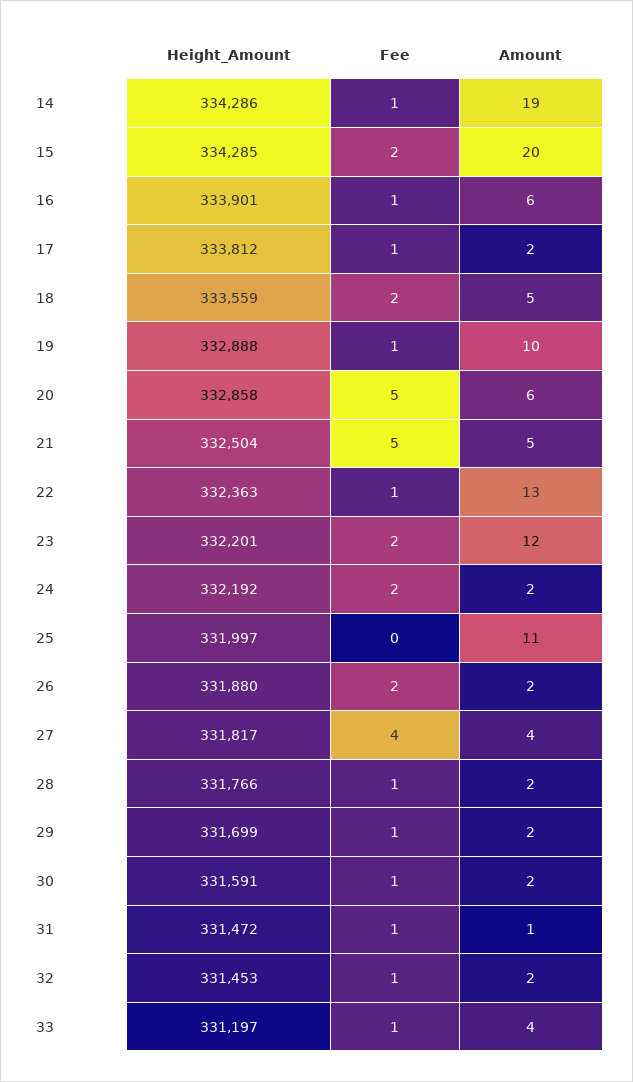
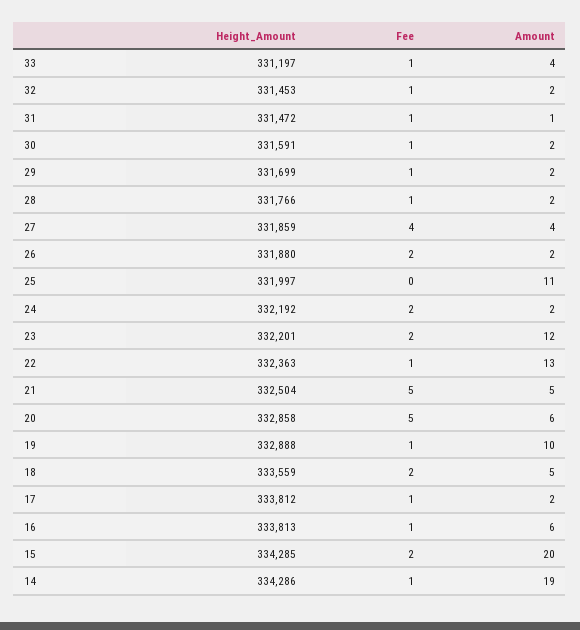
Height_Amount, 16: 333901 -> 333813
Height_Amount, 27: 331817 -> 331859

